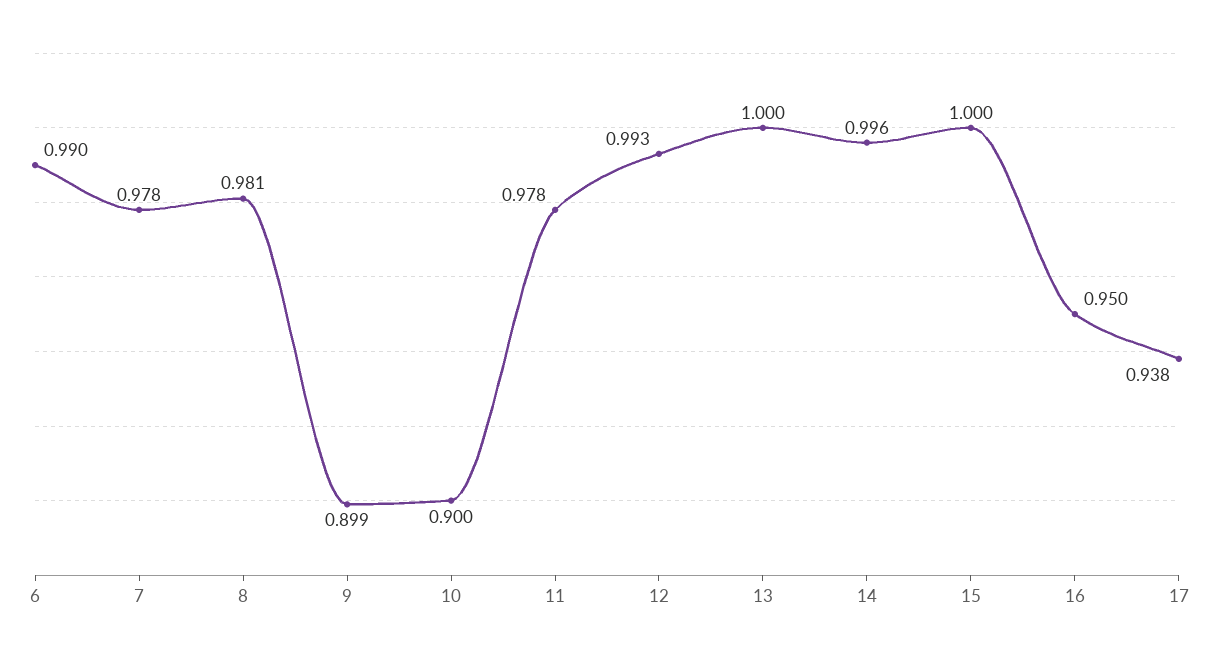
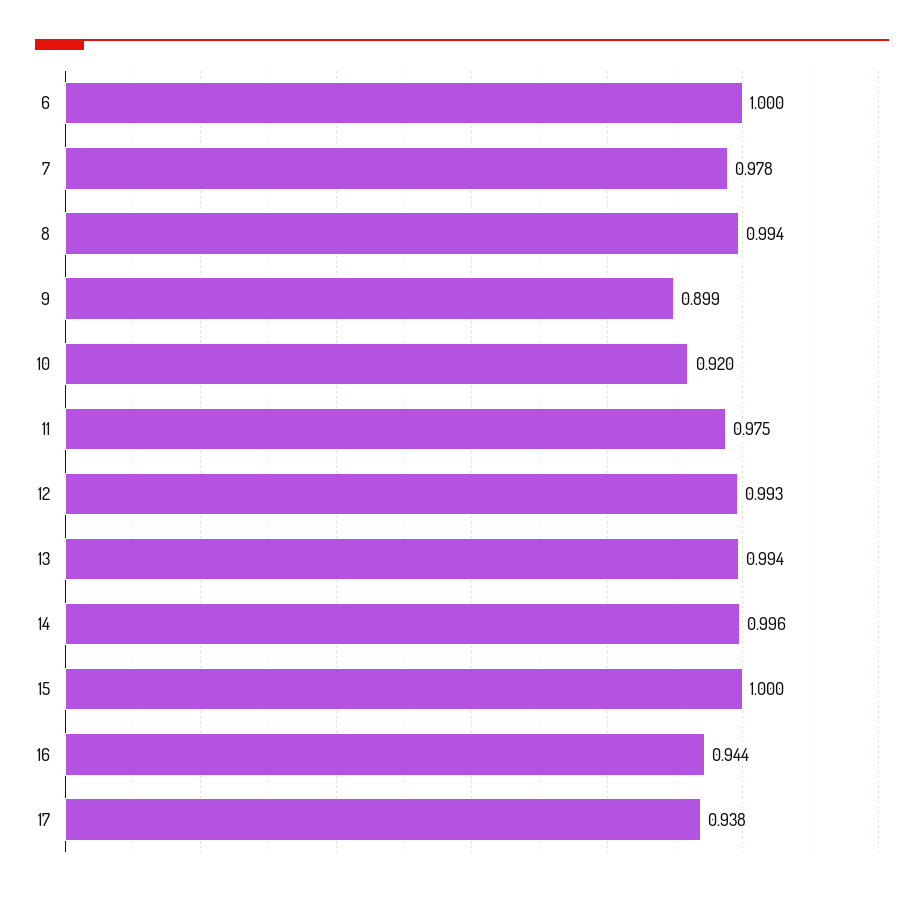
6: 0.99 -> 1
8: 0.981 -> 0.994
10: 0.9 -> 0.92
11: 0.978 -> 0.975
13: 1 -> 0.994
16: 0.95 -> 0.944

